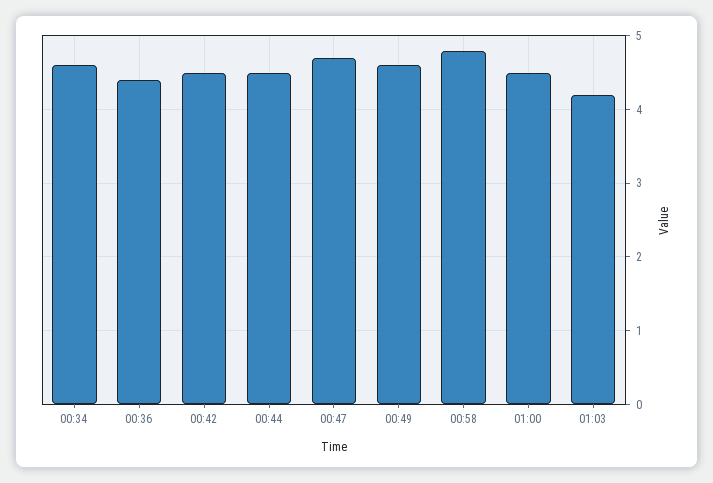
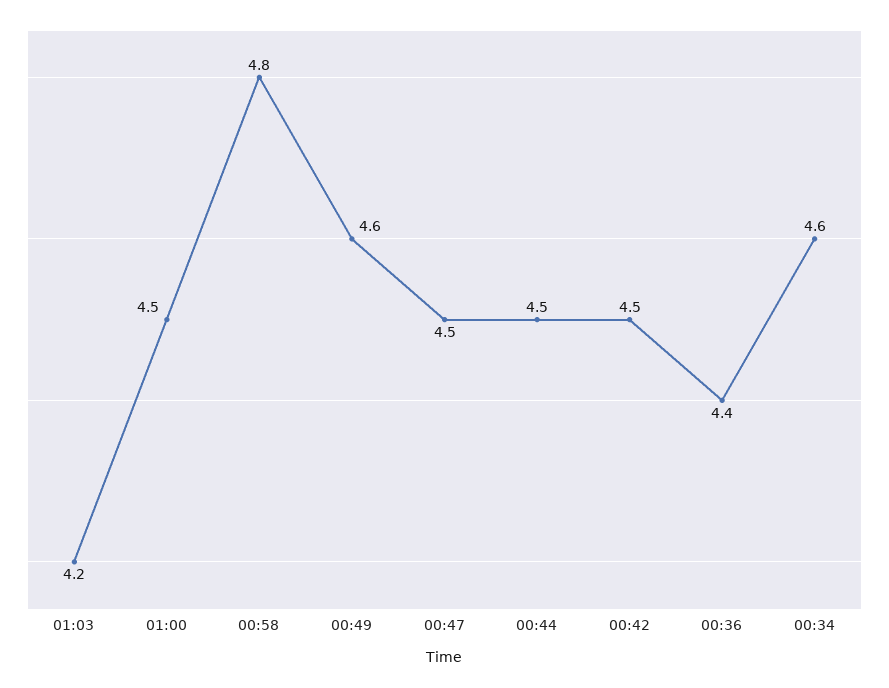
00:47: 4.7 -> 4.5

